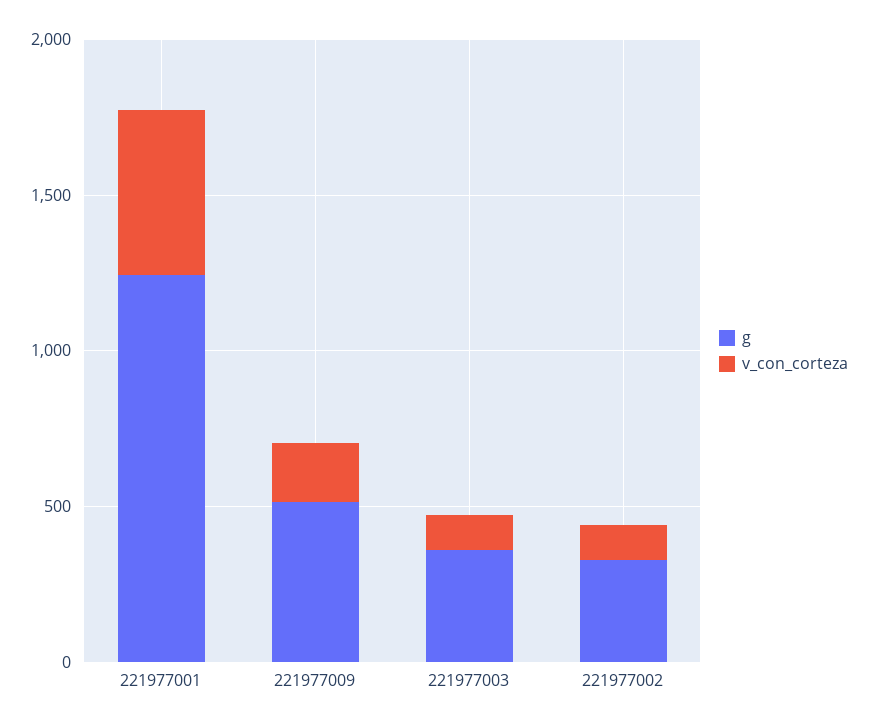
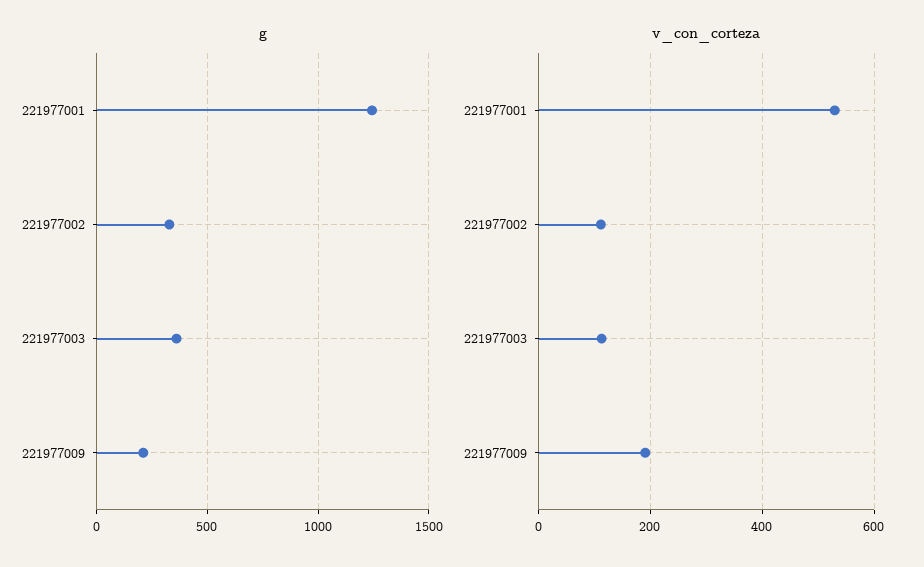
g, 221977009: 500 -> 200

